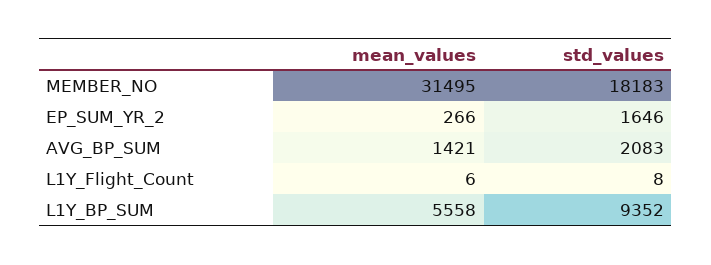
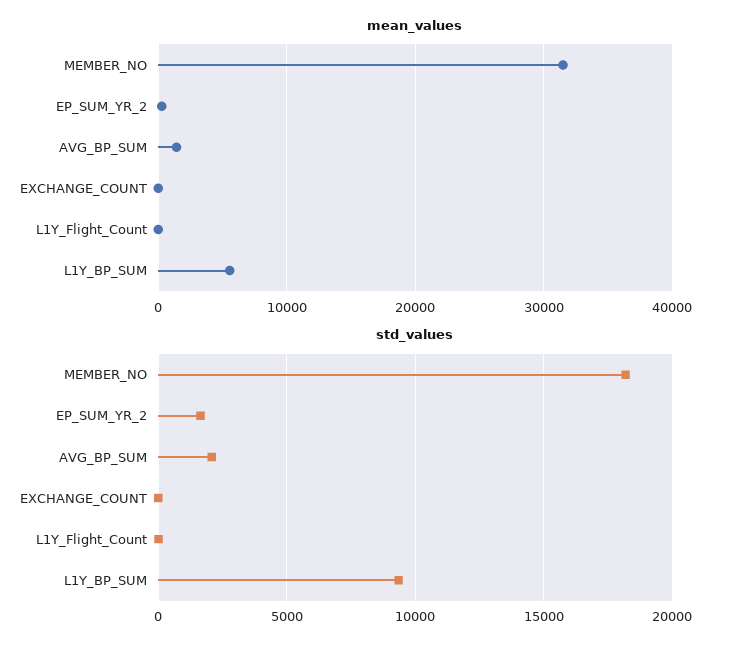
mean_values, EXCHANGE_COUNT: none -> 0
std_values, EXCHANGE_COUNT: none -> 0

